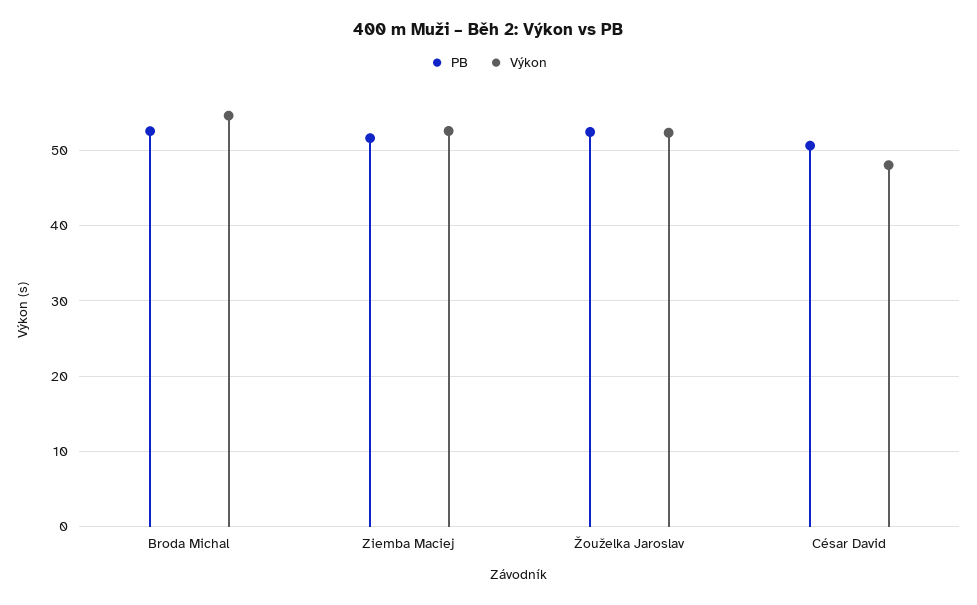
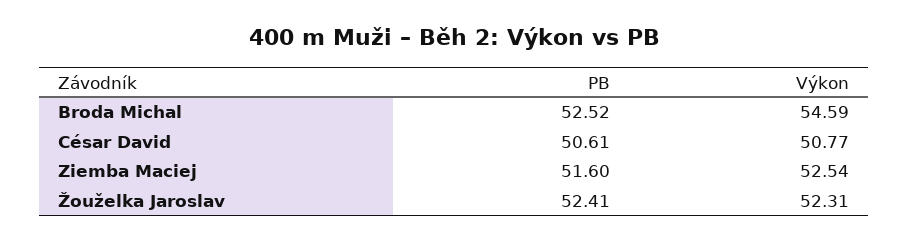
Výkon, César David: 48 -> 50.77

